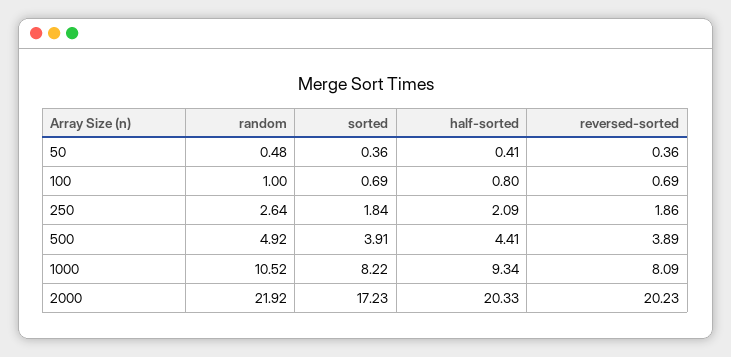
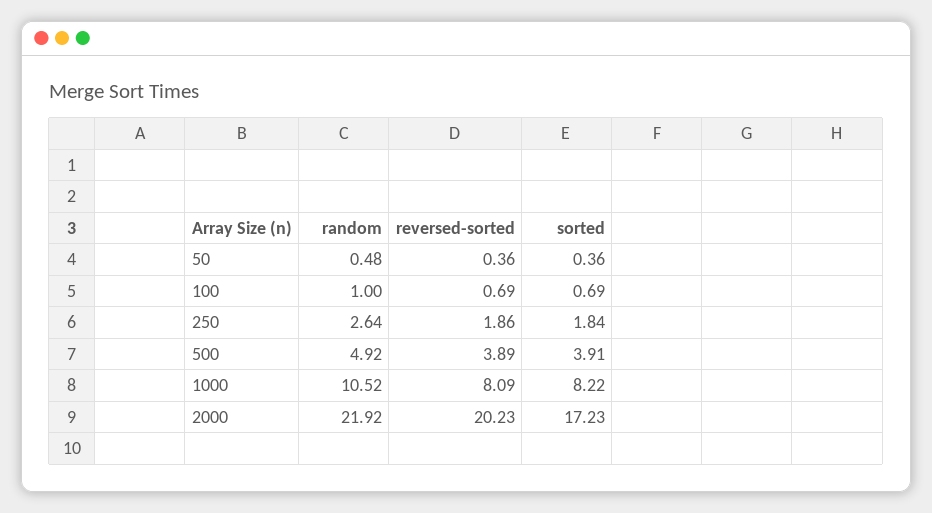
half-sorted, 50: 0.41 -> none
half-sorted, 100: 0.8 -> none
half-sorted, 250: 2.09 -> none
half-sorted, 500: 4.41 -> none
half-sorted, 1000: 9.34 -> none
half-sorted, 2000: 20.33 -> none

